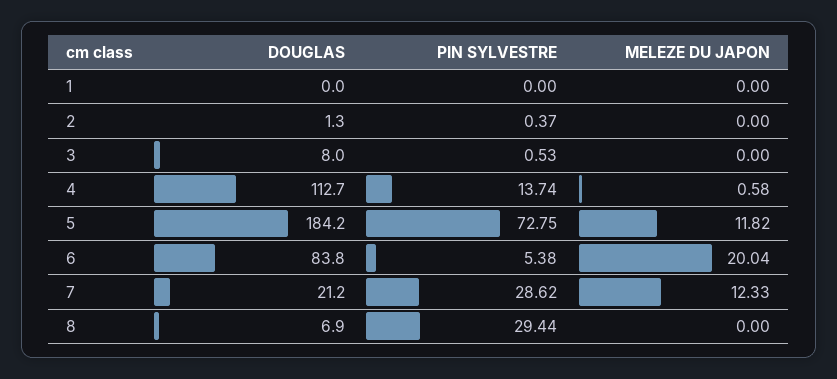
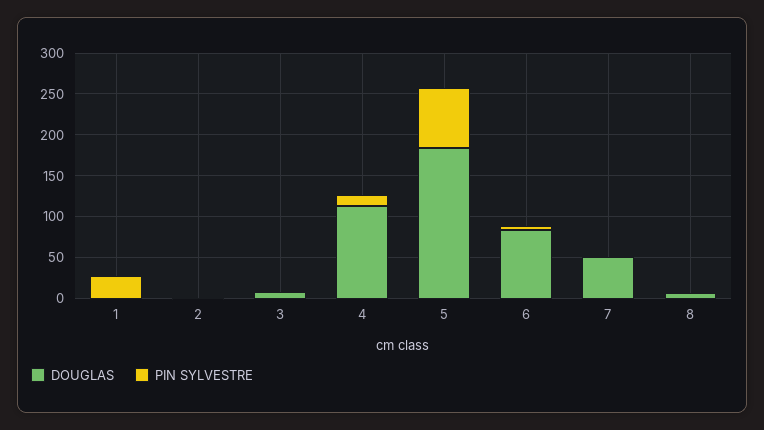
PIN SYLVESTRE, 1: 0 -> 30
MELEZE DU JAPON, 1: 0 -> none
MELEZE DU JAPON, 2: 0 -> none
MELEZE DU JAPON, 3: 0 -> none
MELEZE DU JAPON, 4: 0.58 -> none
MELEZE DU JAPON, 5: 11.82 -> none
MELEZE DU JAPON, 6: 20.04 -> none
DOUGLAS, 7: 21.2 -> 50
PIN SYLVESTRE, 7: 28.62 -> 0
MELEZE DU JAPON, 7: 12.33 -> none
PIN SYLVESTRE, 8: 29.44 -> 0
MELEZE DU JAPON, 8: 0 -> none

